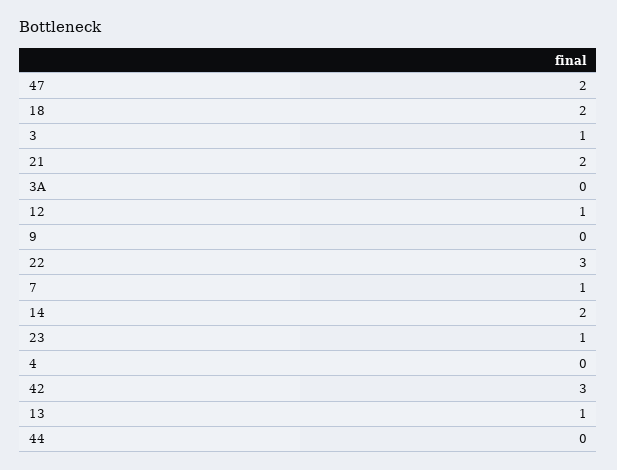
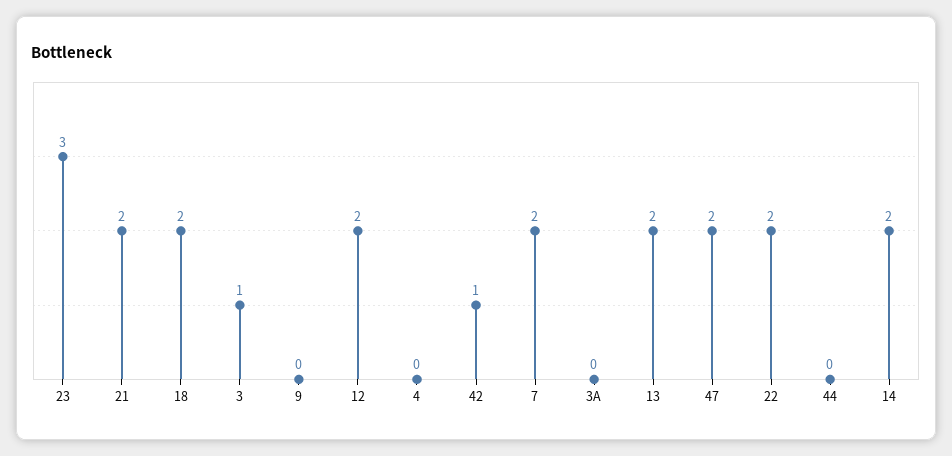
12: 1 -> 2
22: 3 -> 2
7: 1 -> 2
23: 1 -> 3
42: 3 -> 1
13: 1 -> 2

